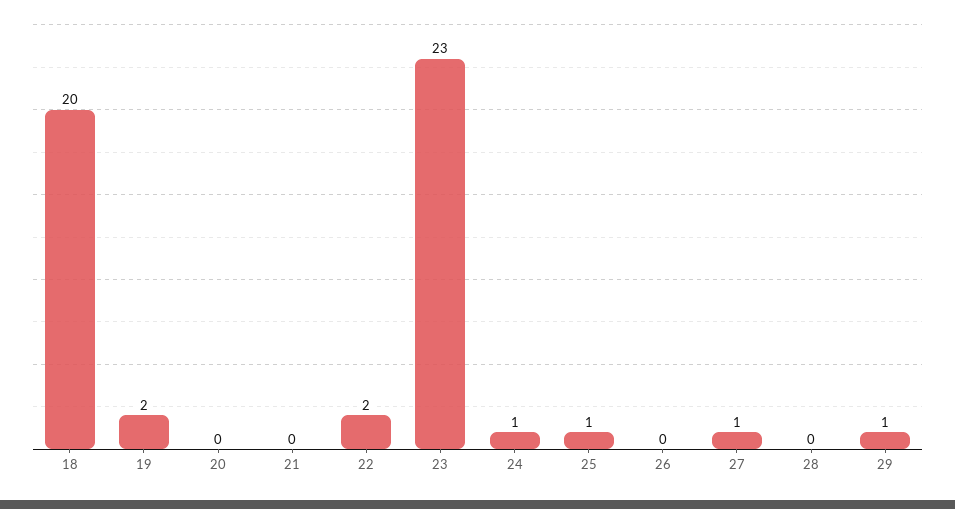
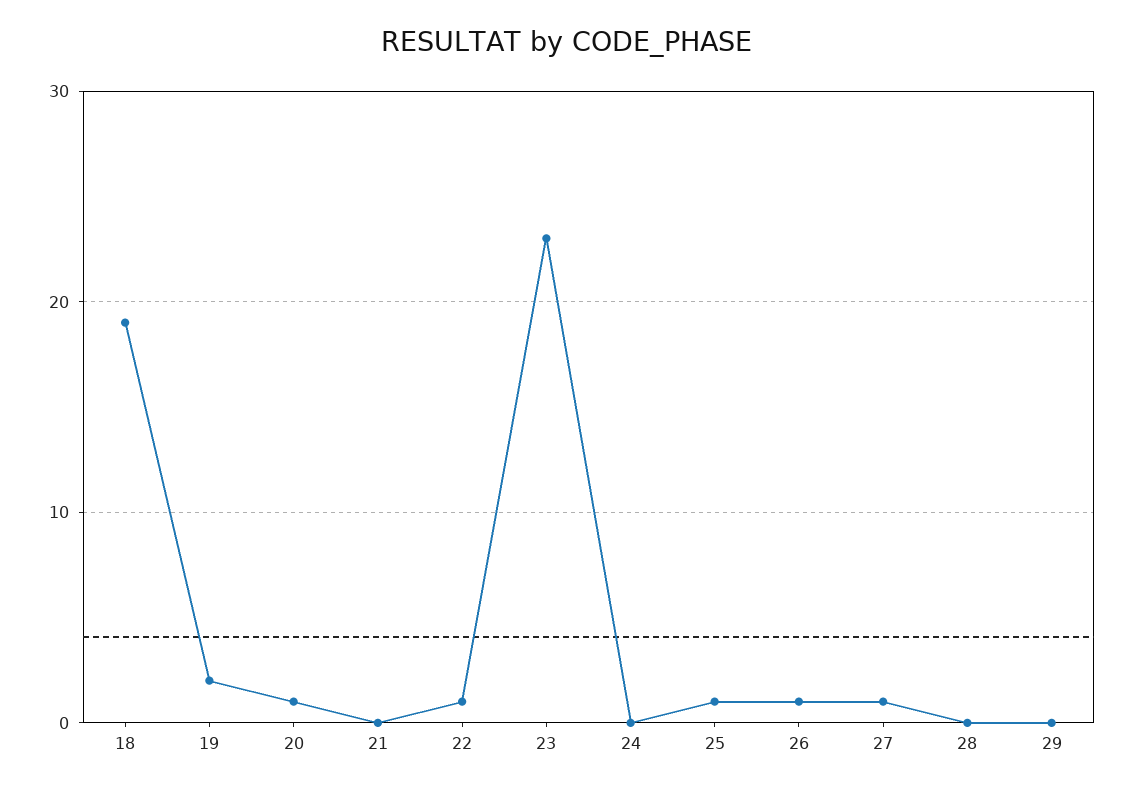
18: 20 -> 19
20: 0 -> 1
22: 2 -> 1
24: 1 -> 0
26: 0 -> 1
29: 1 -> 0

